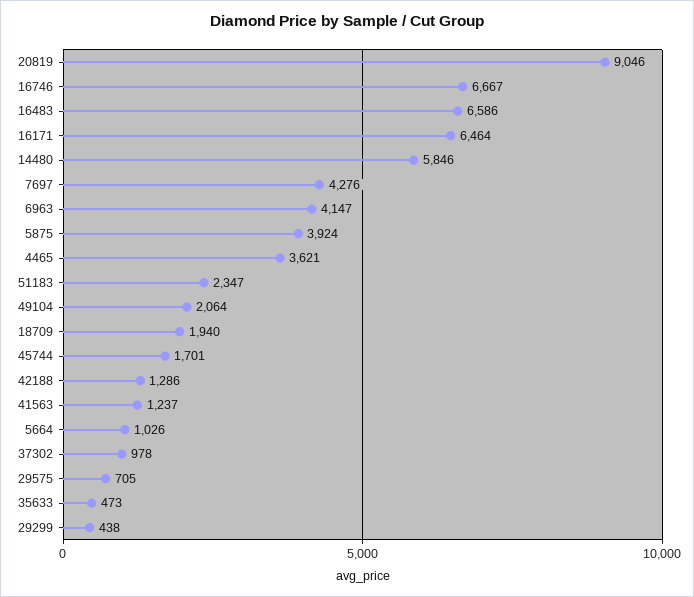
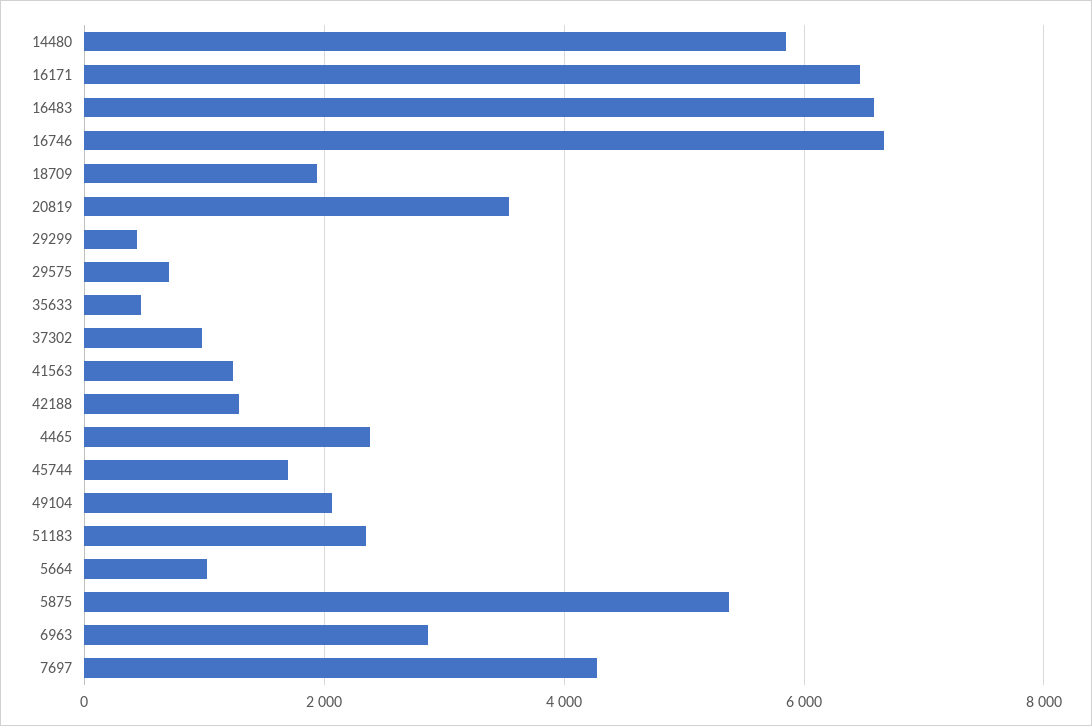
20819: 9046 -> 3600
6963: 4147 -> 2800
5875: 3924 -> 5400
4465: 3621 -> 2400

